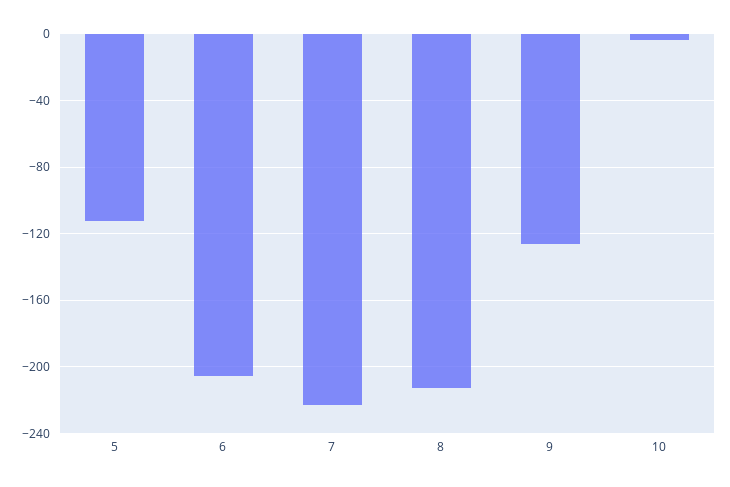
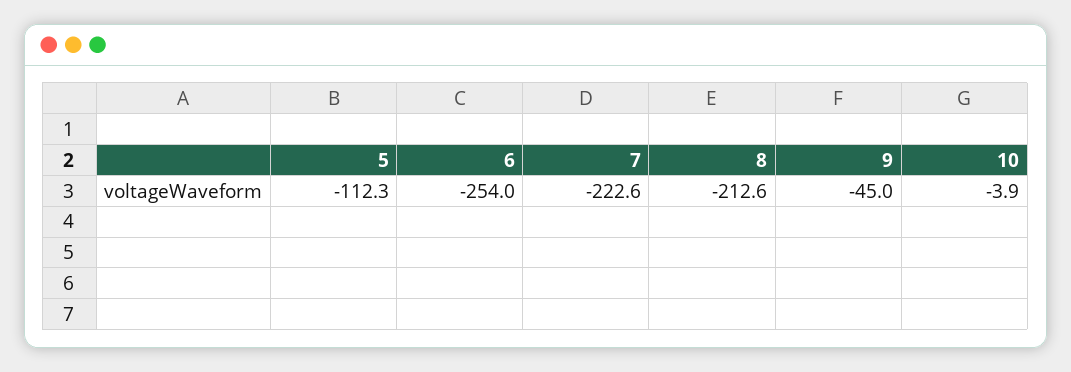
6: -205 -> -254
9: -125 -> -45

